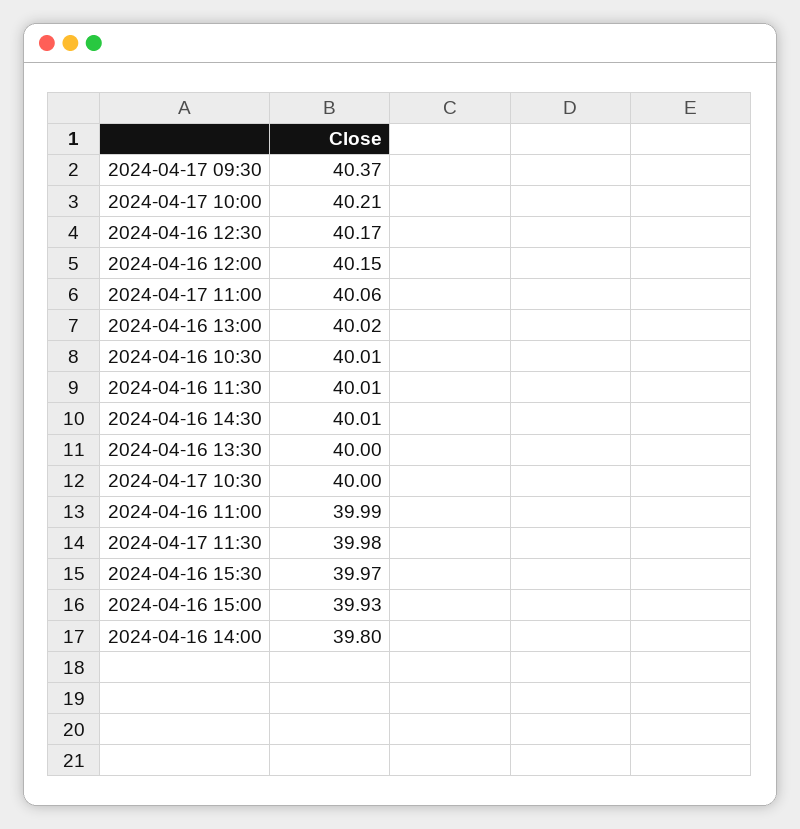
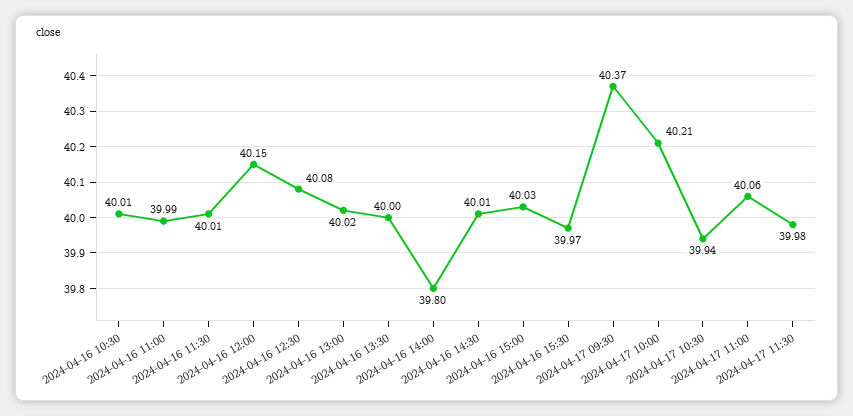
2024-04-16 12:30: 40.17 -> 40.08
2024-04-17 10:30: 40 -> 39.94
2024-04-16 15:00: 39.93 -> 40.03

